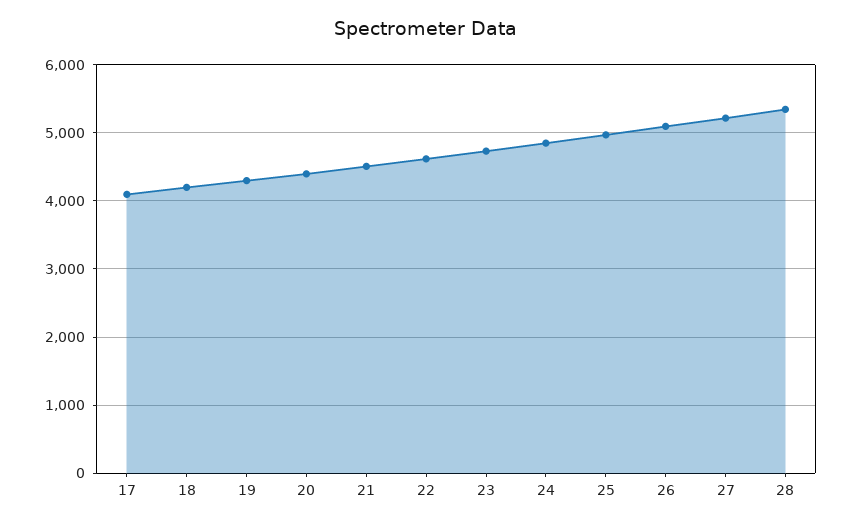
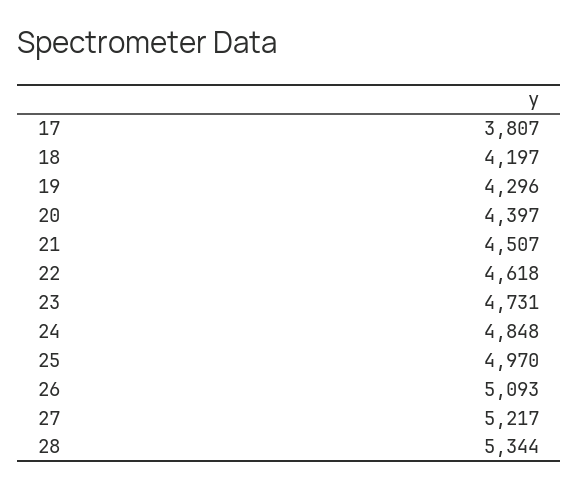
17: 4100 -> 3807

